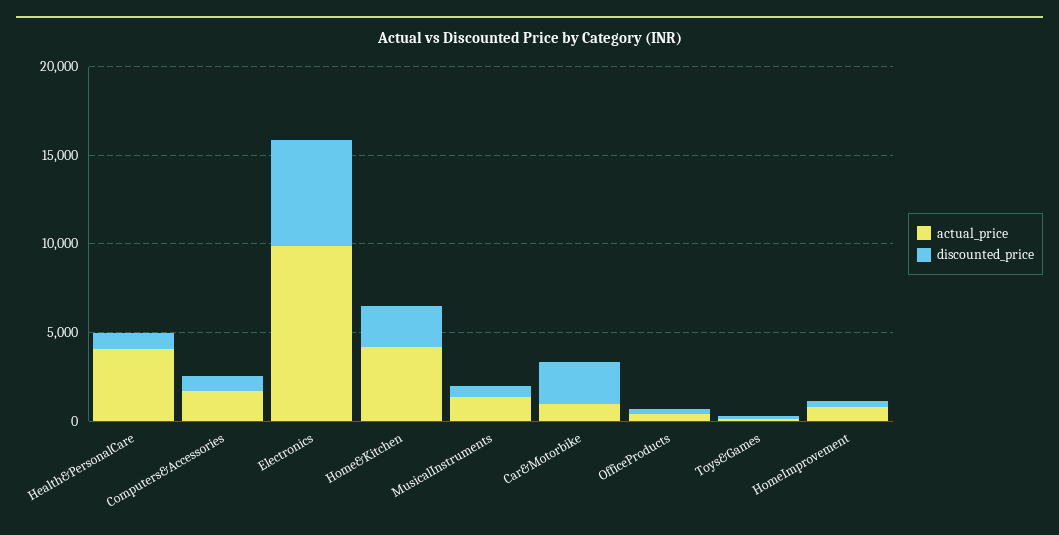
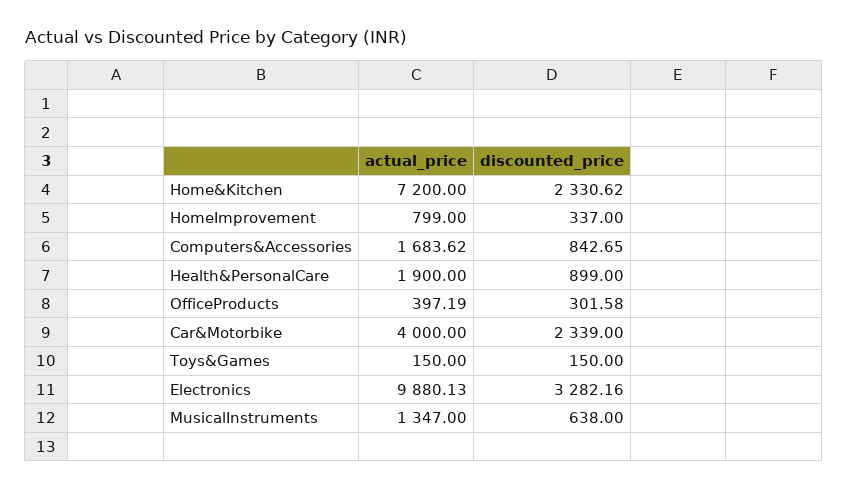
actual_price, Health&PersonalCare: 4000 -> 1900
discounted_price, Electronics: 6000 -> 3282.16
actual_price, Home&Kitchen: 4000 -> 7200
actual_price, Car&Motorbike: 1000 -> 4000

